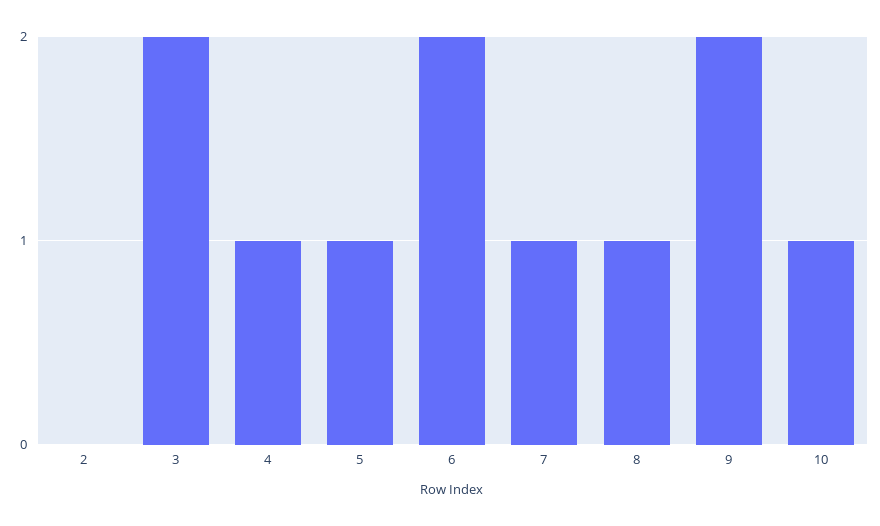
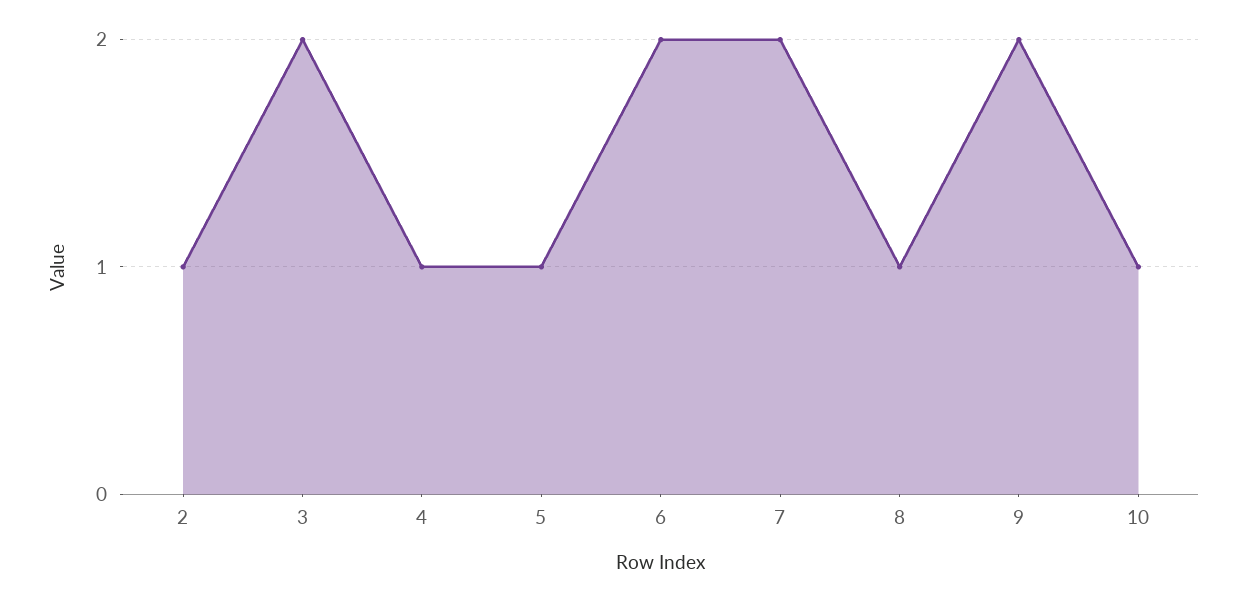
2: 0 -> 1
7: 1 -> 2

